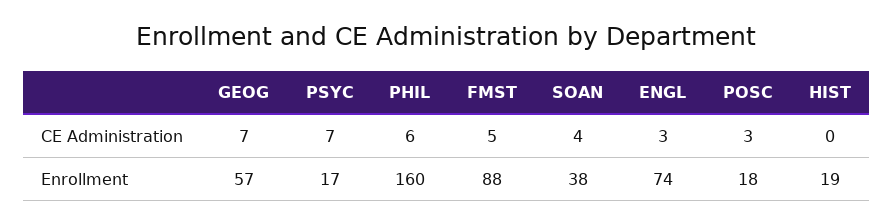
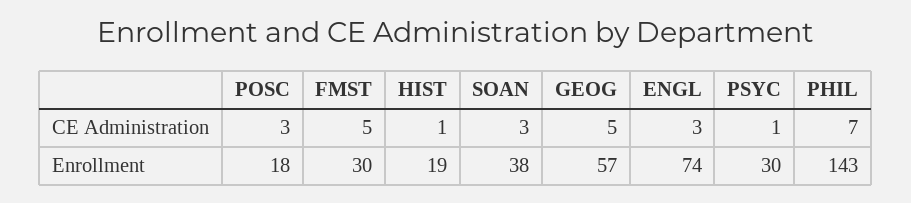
GEOG, CE Administration: 7 -> 5
PSYC, CE Administration: 7 -> 1
PHIL, CE Administration: 6 -> 7
SOAN, CE Administration: 4 -> 3
HIST, CE Administration: 0 -> 1
PSYC, Enrollment: 17 -> 30
PHIL, Enrollment: 160 -> 143
FMST, Enrollment: 88 -> 30

